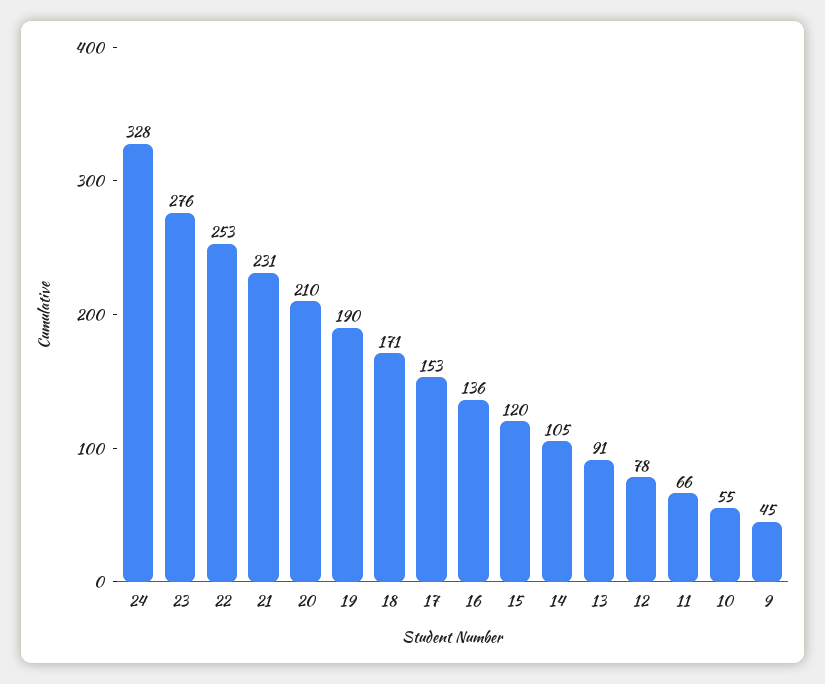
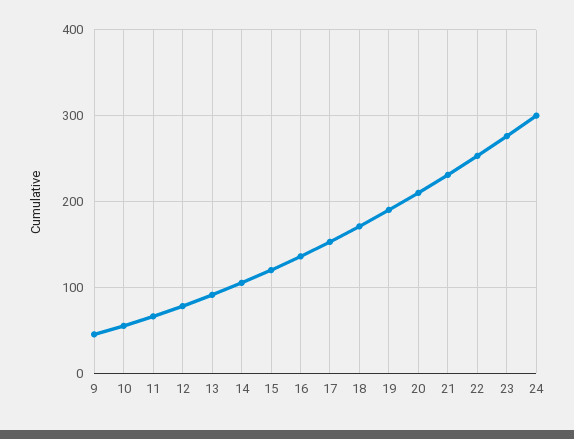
24: 328 -> 300

